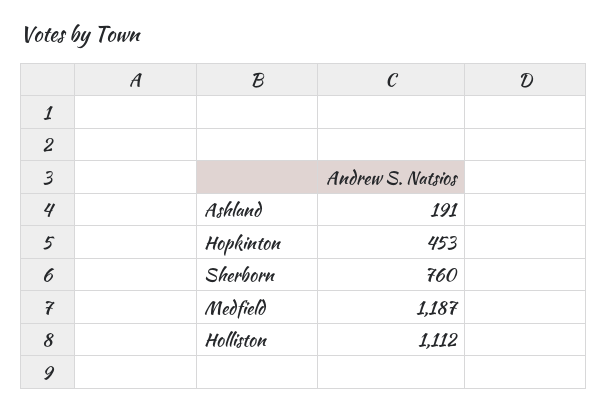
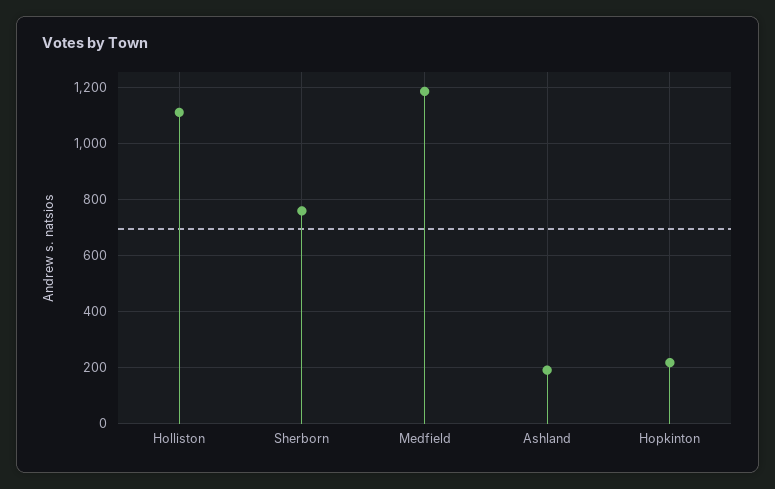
Hopkinton: 453 -> 225

